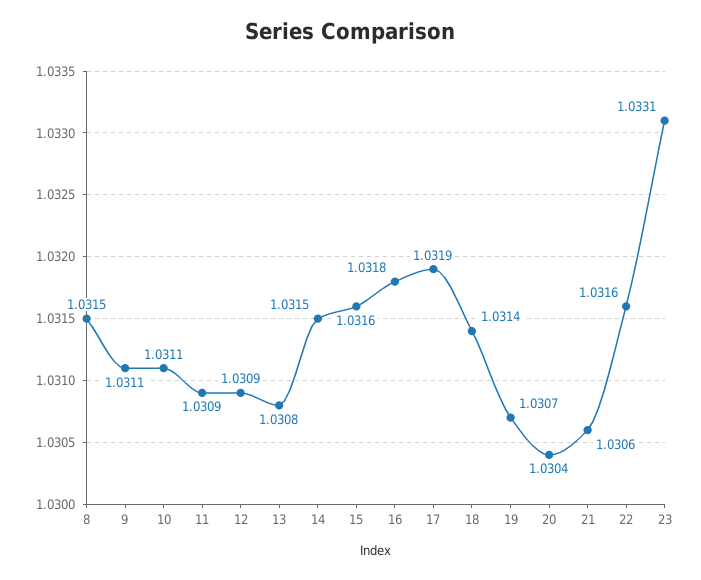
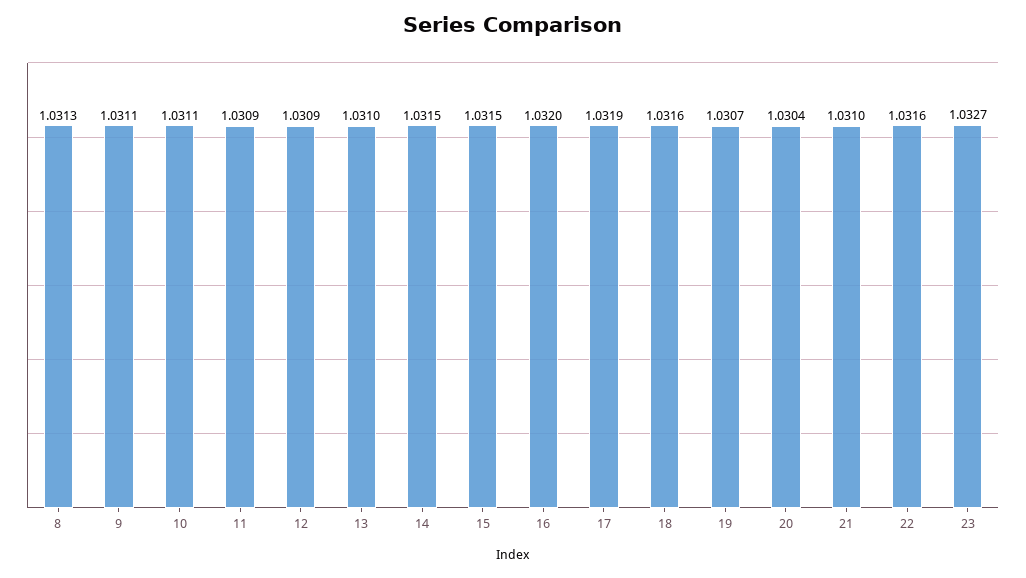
8: 1.0315 -> 1.0313
13: 1.0308 -> 1.031
15: 1.0316 -> 1.0315
16: 1.0318 -> 1.032
18: 1.0314 -> 1.0316
21: 1.0306 -> 1.031
23: 1.0331 -> 1.0327

